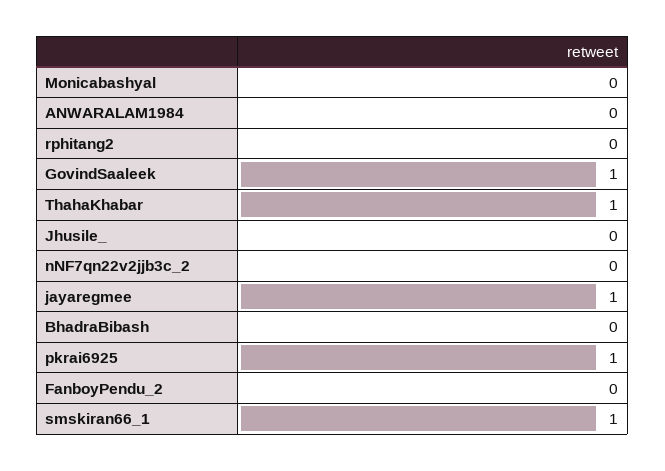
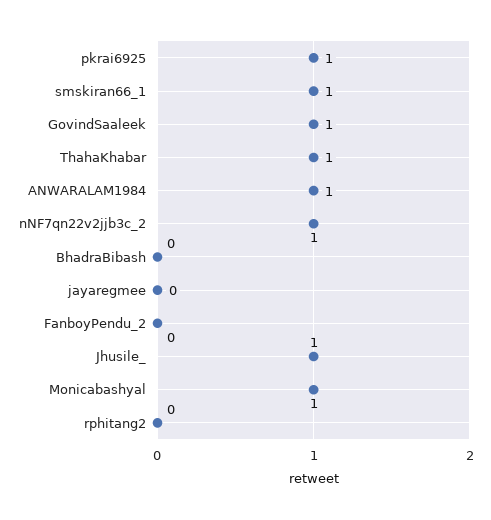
Monicabashyal: 0 -> 1
ANWARALAM1984: 0 -> 1
Jhusile_: 0 -> 1
nNF7qn22v2jjb3c_2: 0 -> 1
jayaregmee: 1 -> 0

